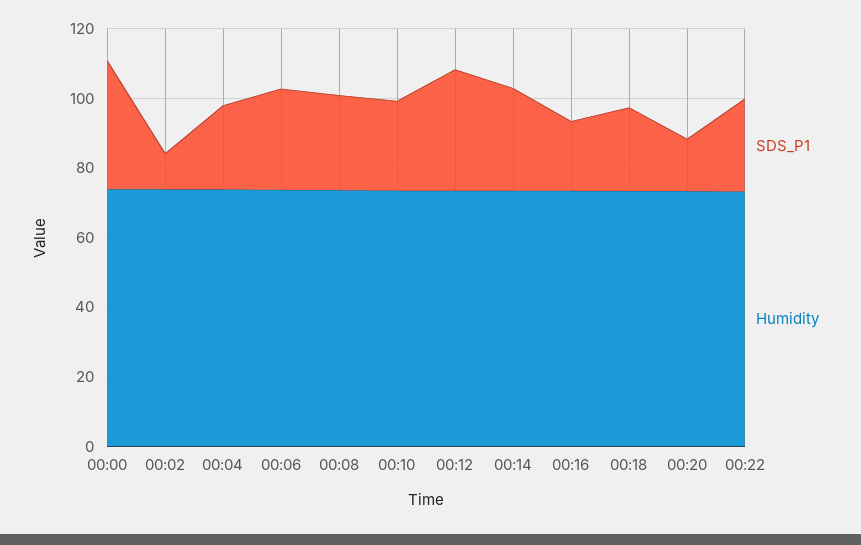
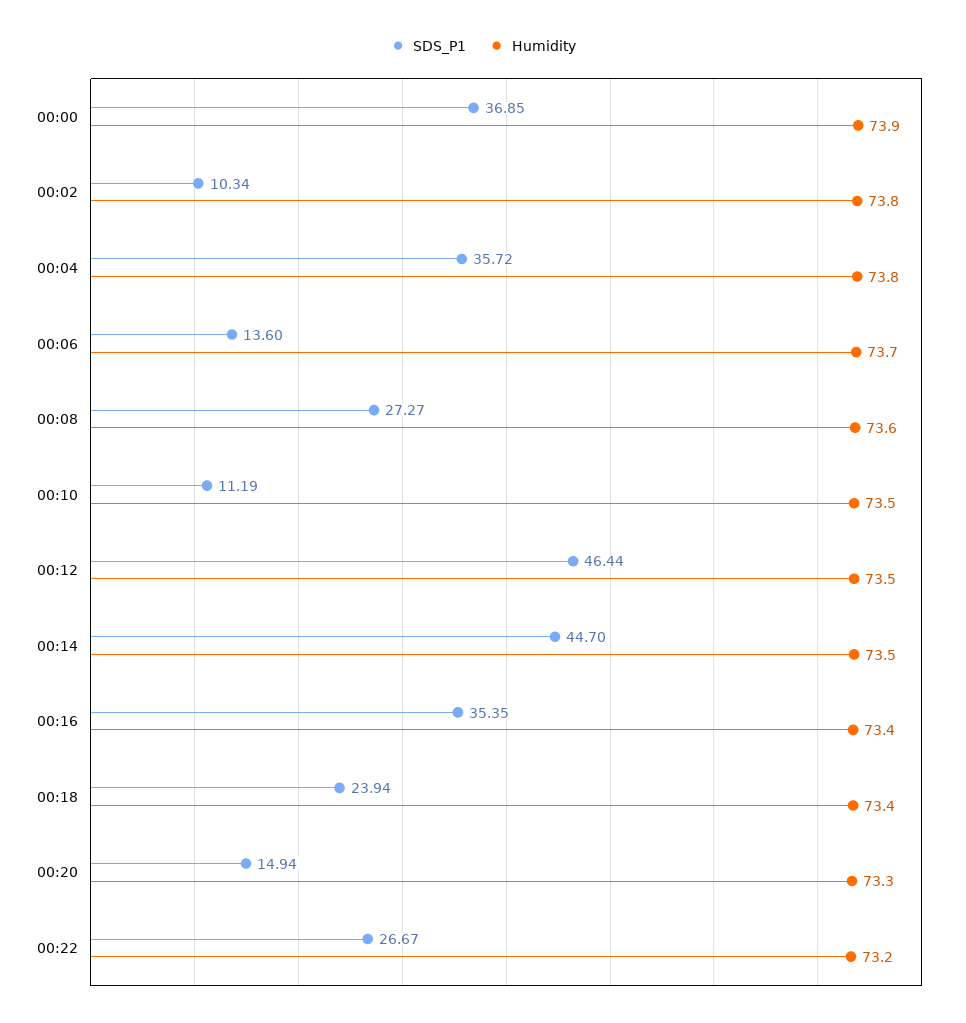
SDS_P1, 00:04: 25 -> 35.72
SDS_P1, 00:06: 30 -> 13.6
SDS_P1, 00:10: 25 -> 11.19
SDS_P1, 00:12: 35 -> 46.44
SDS_P1, 00:14: 30 -> 44.7
SDS_P1, 00:16: 20 -> 35.35

